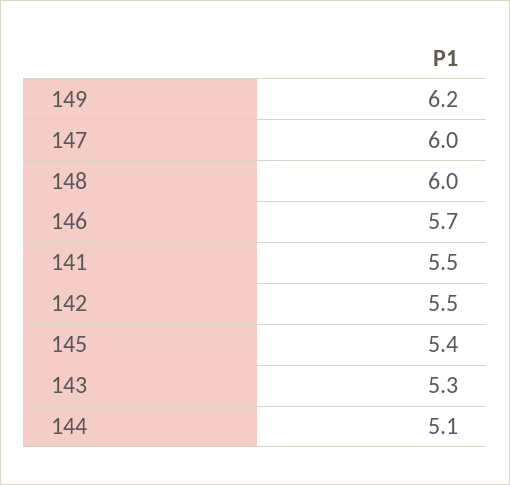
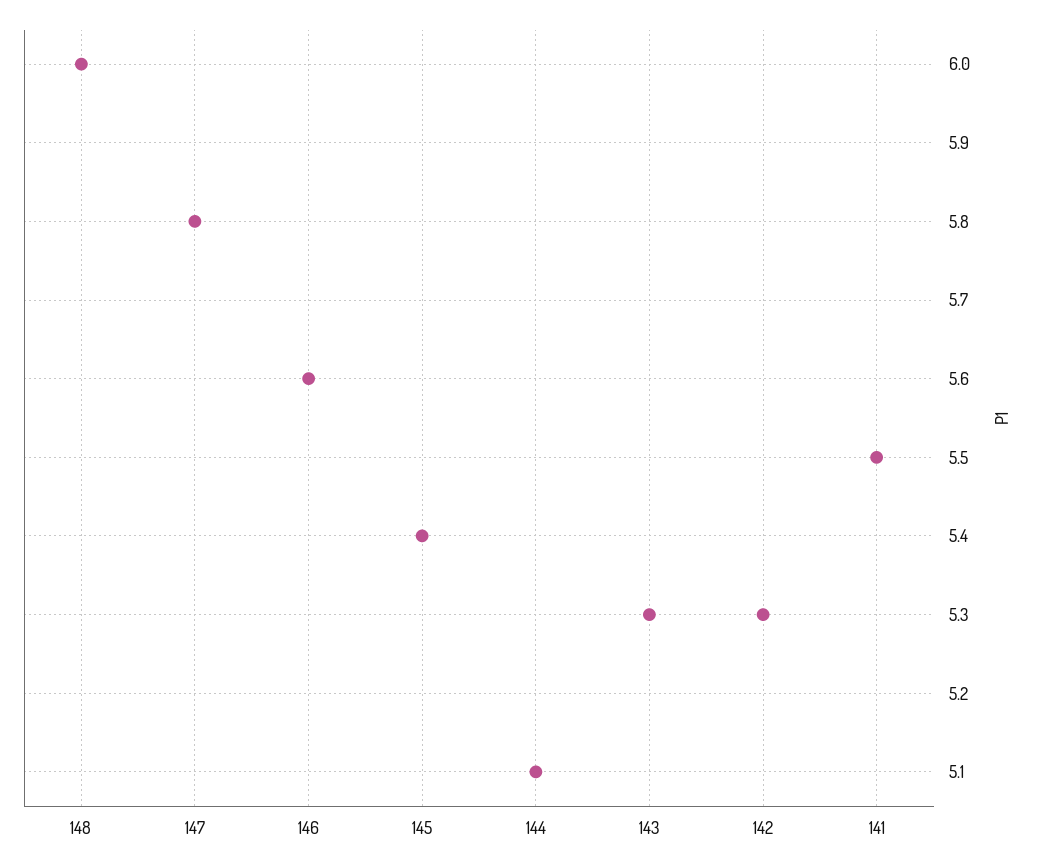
149: 6.2 -> none
147: 6 -> 5.8
146: 5.7 -> 5.6
142: 5.5 -> 5.3

